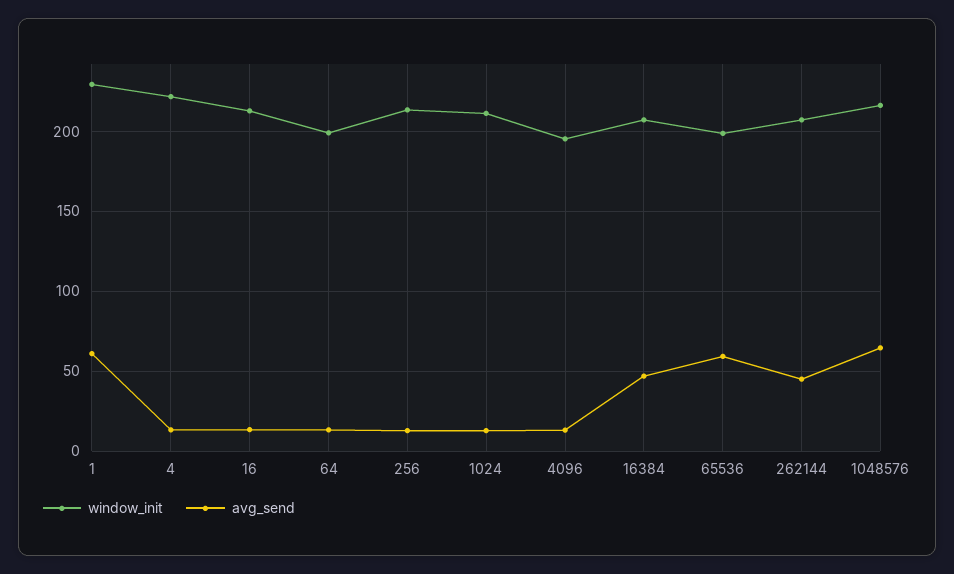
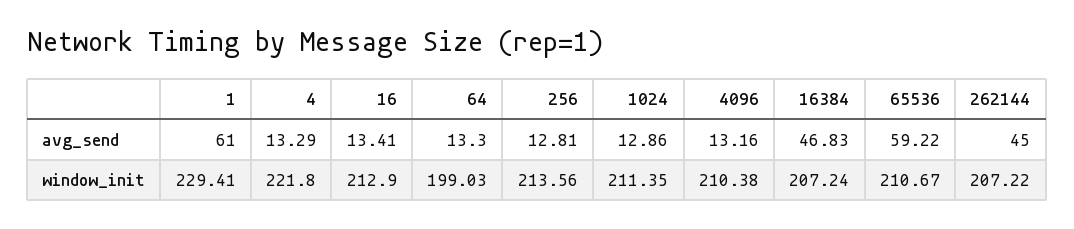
window_init, 4096: 195 -> 210.38
window_init, 65536: 200 -> 210.67
window_init, 1048576: 215 -> none
avg_send, 1048576: 65 -> none

